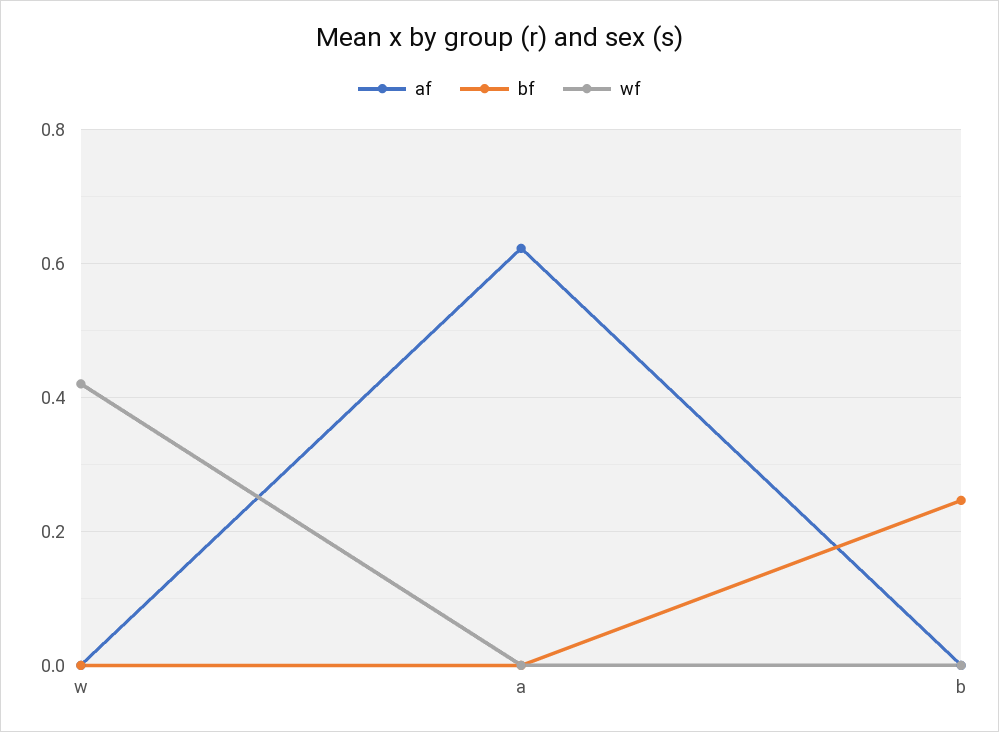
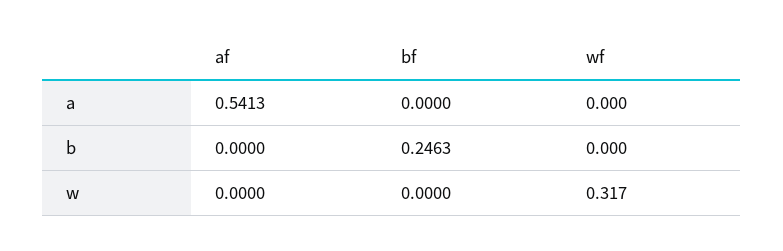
wf, w: 0.42 -> 0.317
af, a: 0.62 -> 0.5413

